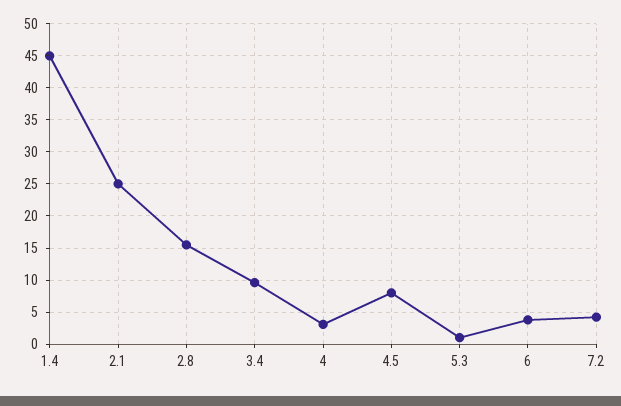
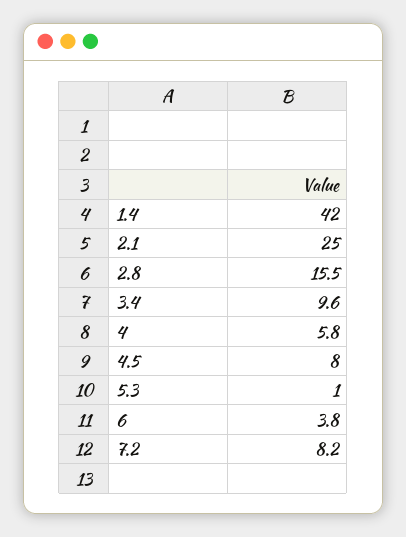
1.4: 45 -> 42
4: 3 -> 5.8
7.2: 4 -> 8.2

